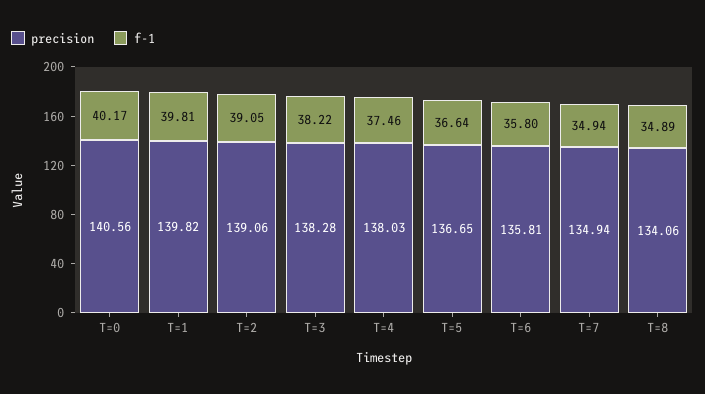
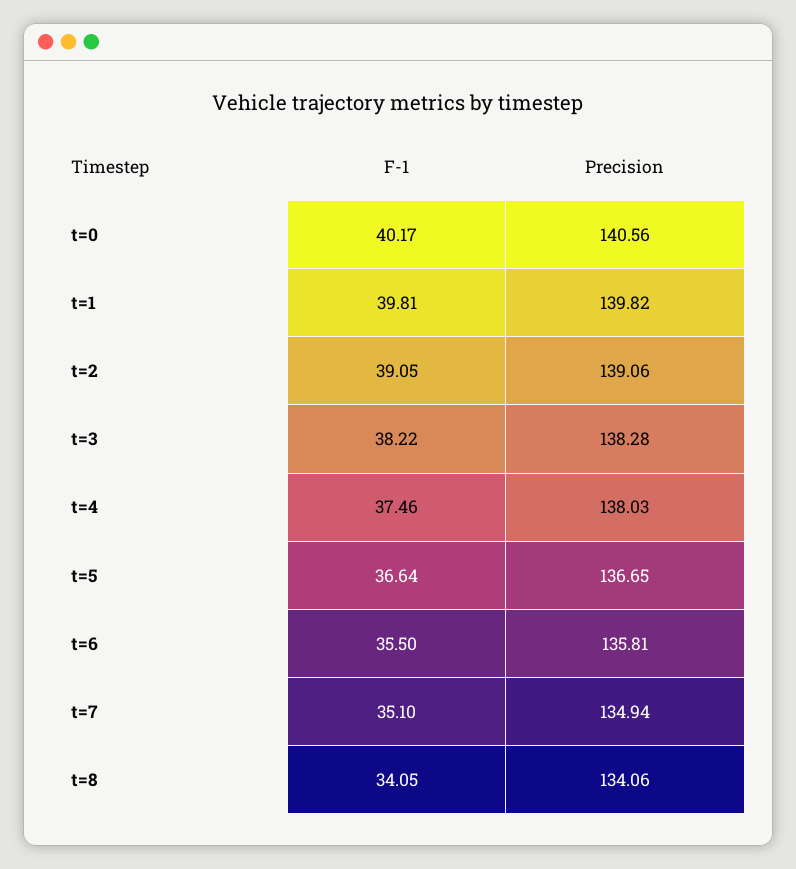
f-1, T=6: 35.8 -> 35.5
f-1, T=7: 34.94 -> 35.1
f-1, T=8: 34.89 -> 34.05

